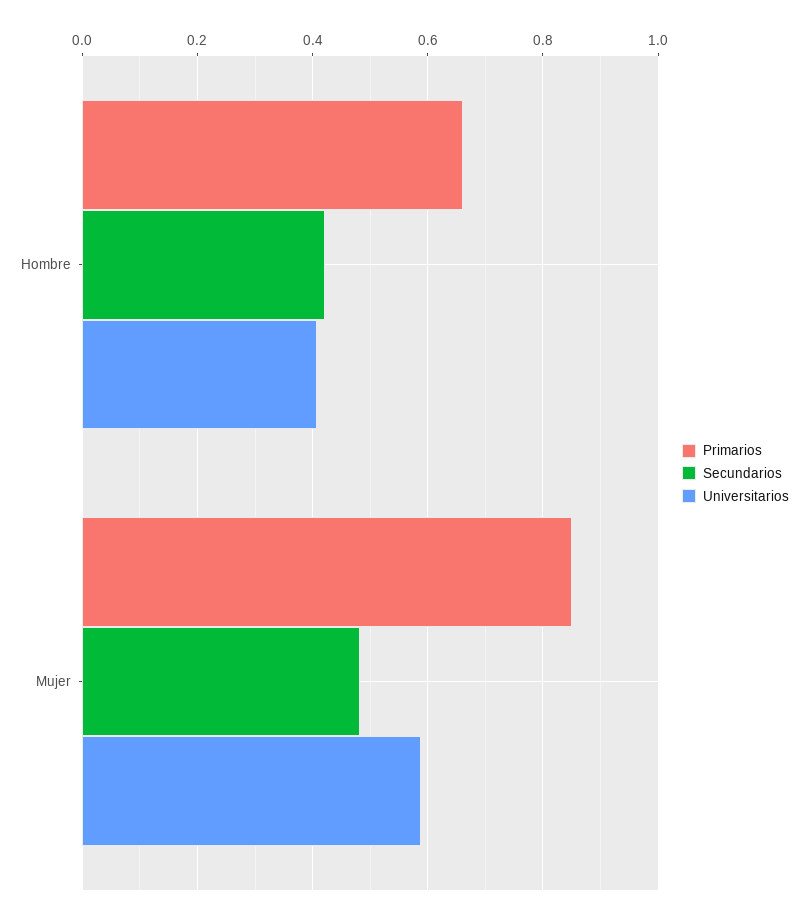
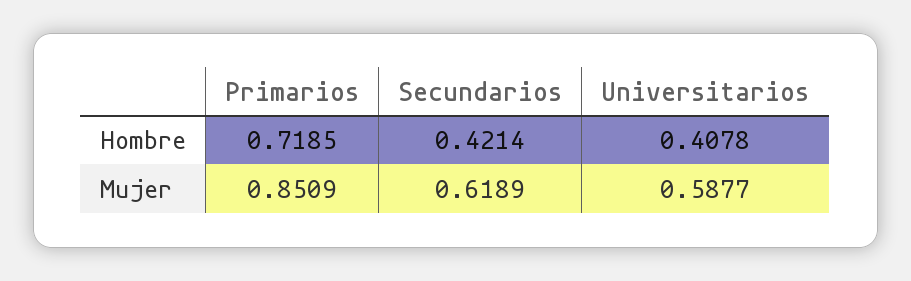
Primarios, Hombre: 0.66 -> 0.7185
Secundarios, Mujer: 0.48 -> 0.6189

